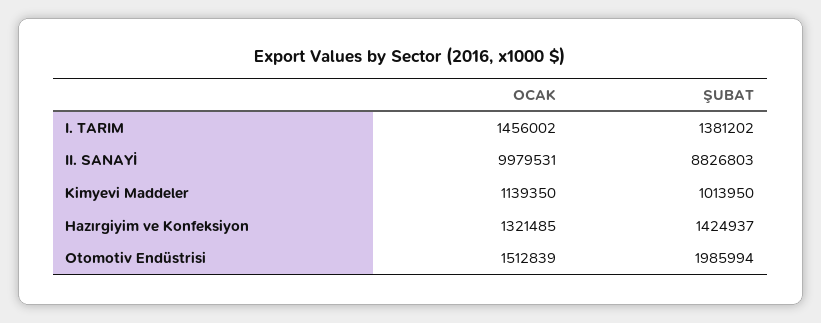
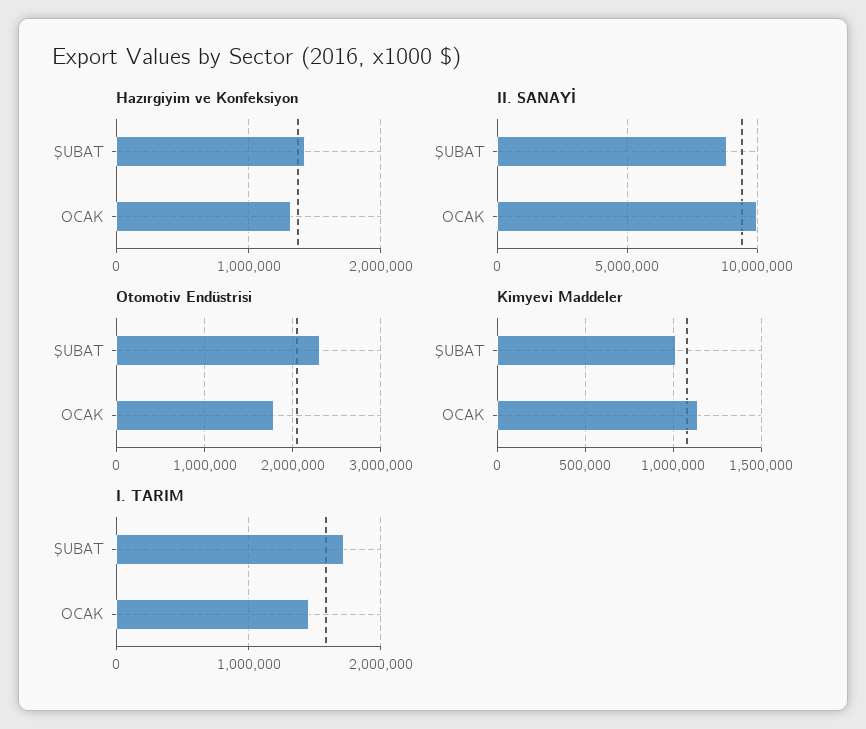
I. TARIM, ŞUBAT: 1381202 -> 1700000
Otomotiv Endüstrisi, OCAK: 1512839 -> 1800000
Otomotiv Endüstrisi, ŞUBAT: 1985994 -> 2300000

